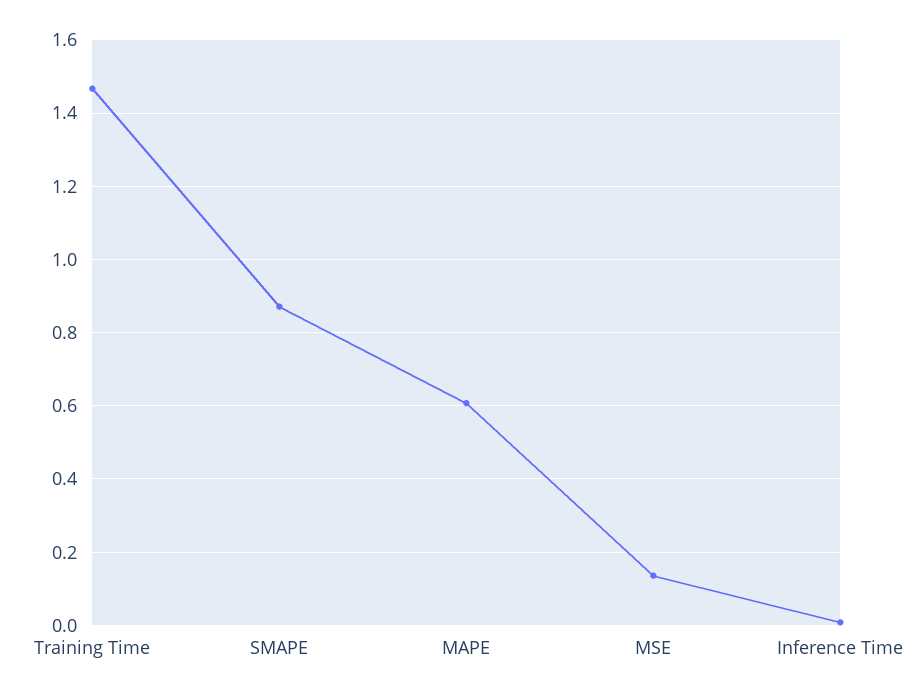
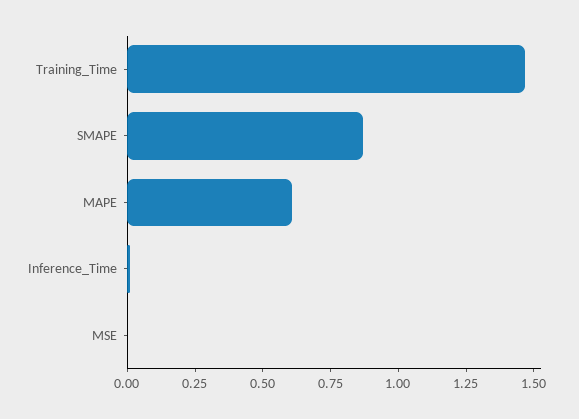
MSE: 0.14 -> 0

